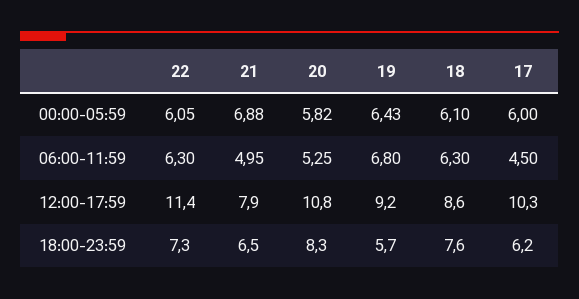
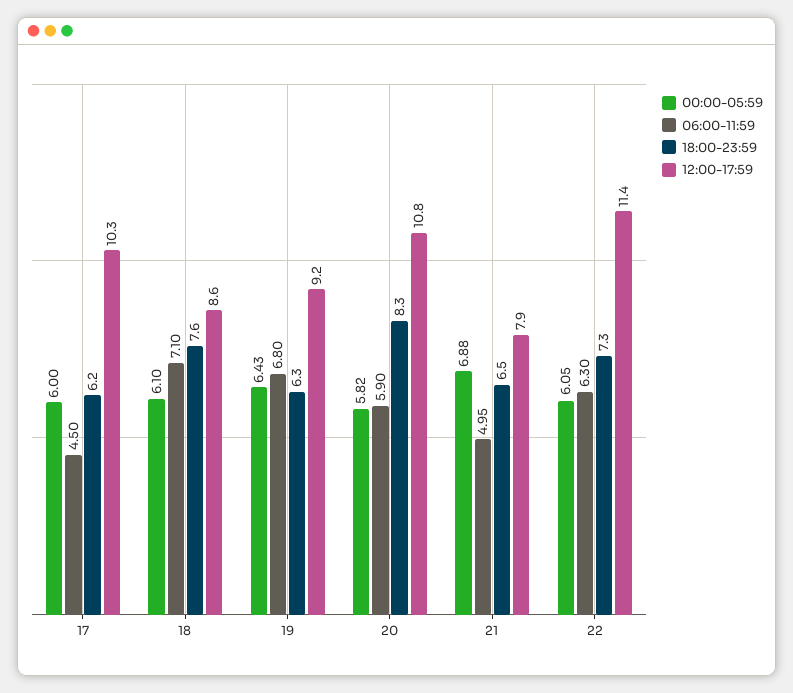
06:00-11:59, 20: 5.25 -> 5.9
06:00-11:59, 18: 6.3 -> 7.1
18:00-23:59, 19: 5.7 -> 6.3

